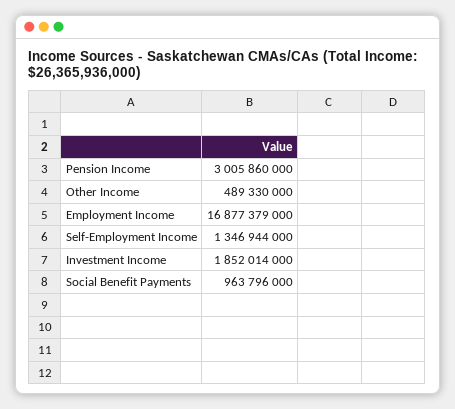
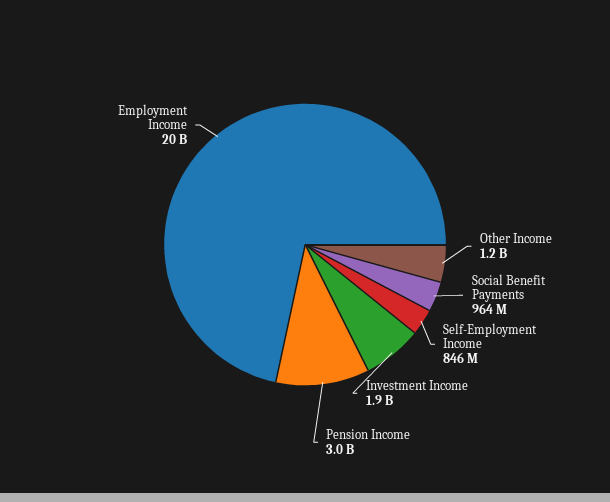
Other Income: 489330000 -> 1200000000
Employment Income: 16877379000 -> 20000000000
Self-Employment Income: 1346944000 -> 846000000

